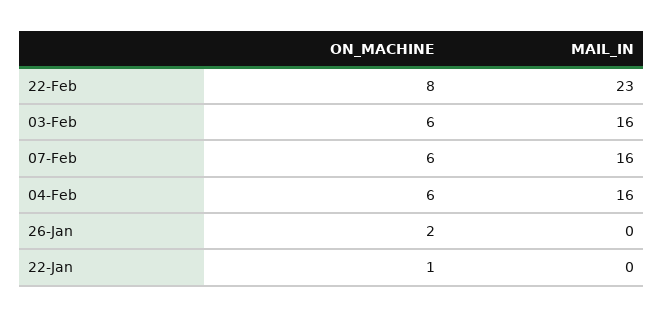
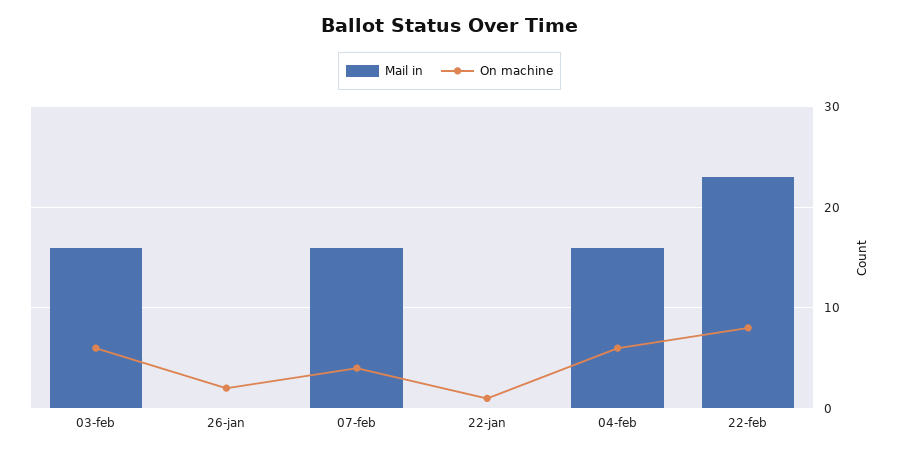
ON_MACHINE, 07-Feb: 6 -> 4

